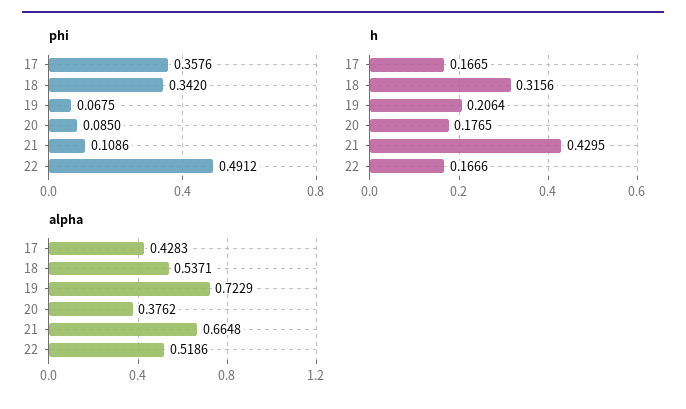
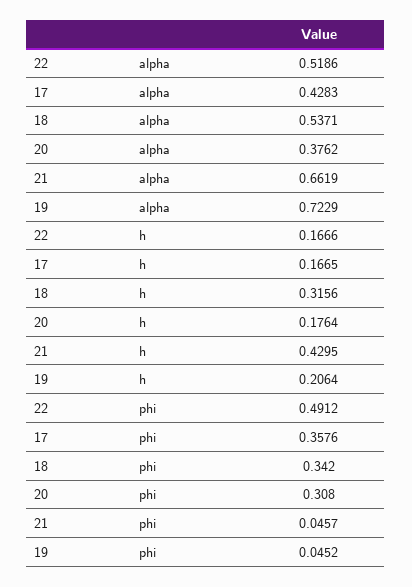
phi, 19: 0.0675 -> 0.0452
phi, 20: 0.085 -> 0.308
phi, 21: 0.1086 -> 0.0457
h, 20: 0.1765 -> 0.1764
alpha, 21: 0.6648 -> 0.6619

